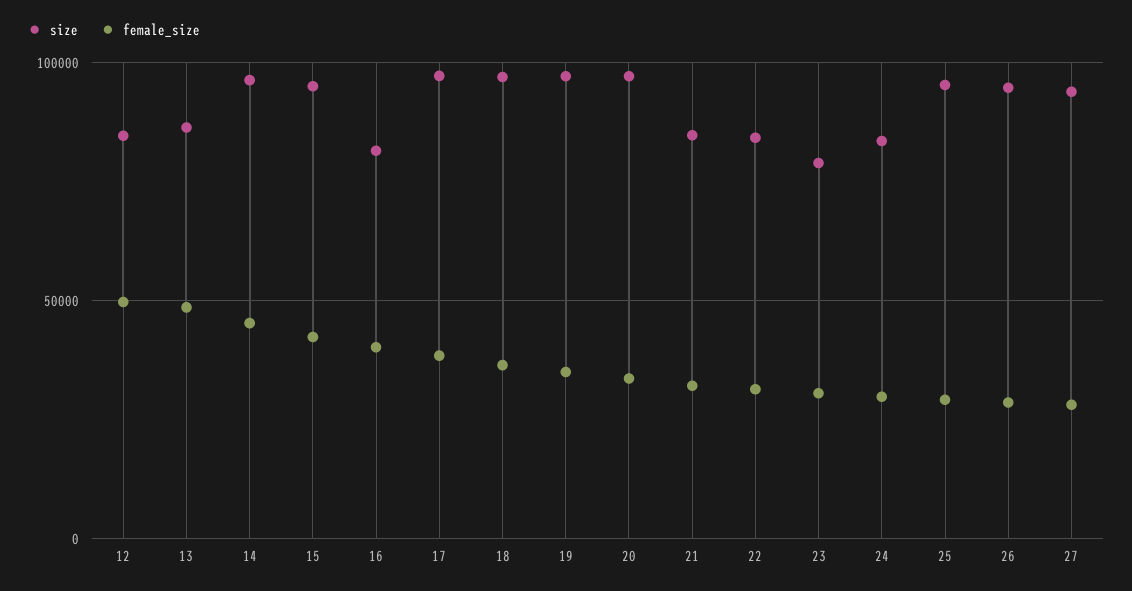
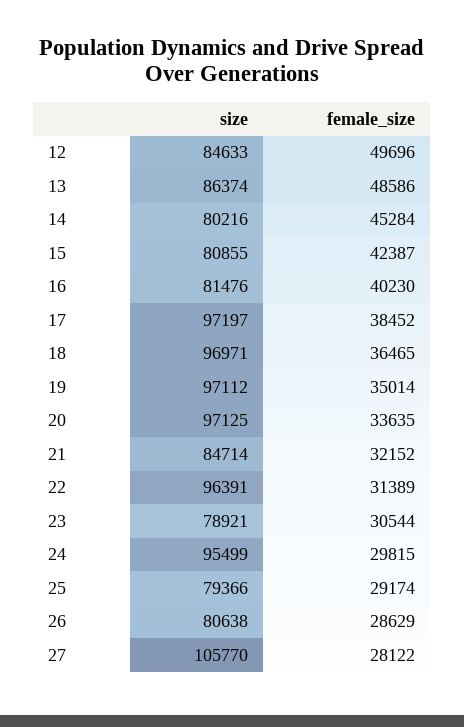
size, 14: 95000 -> 80216
size, 15: 95000 -> 80855
size, 22: 85000 -> 96391
size, 24: 85000 -> 95499
size, 25: 95000 -> 79366
size, 26: 95000 -> 80638
size, 27: 95000 -> 105770

